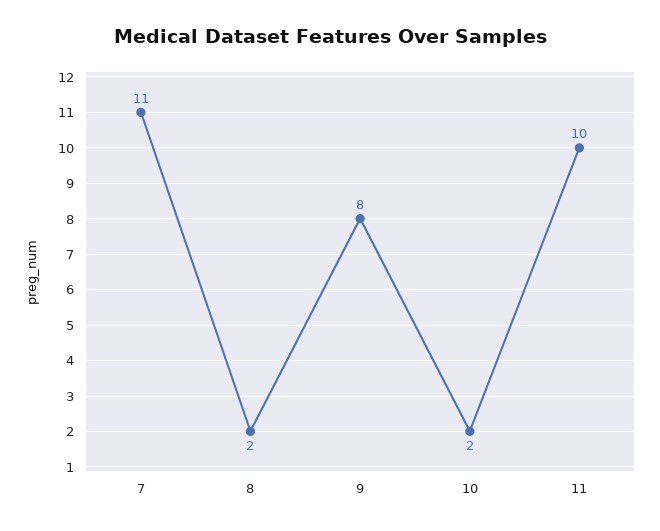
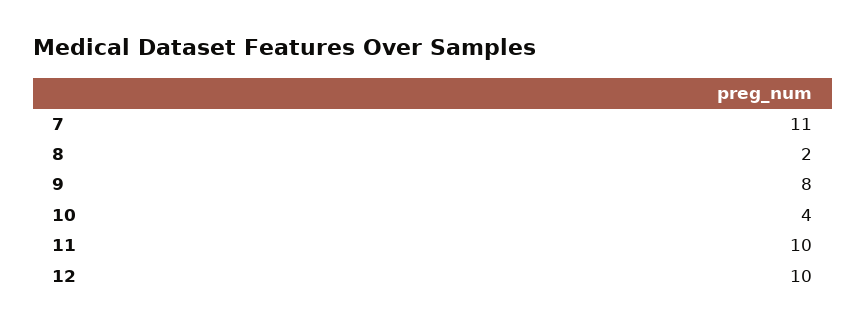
10: 2 -> 4
12: none -> 10

